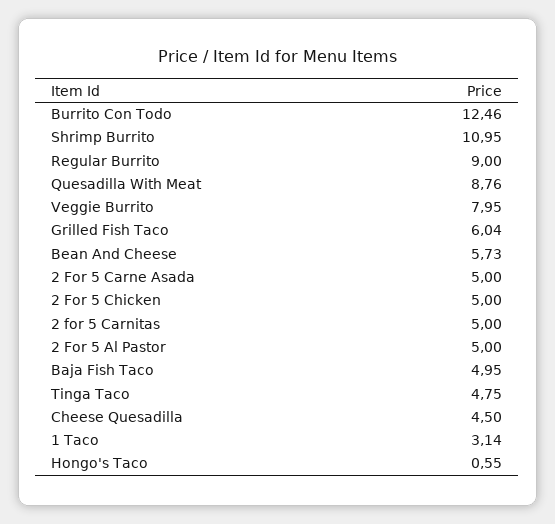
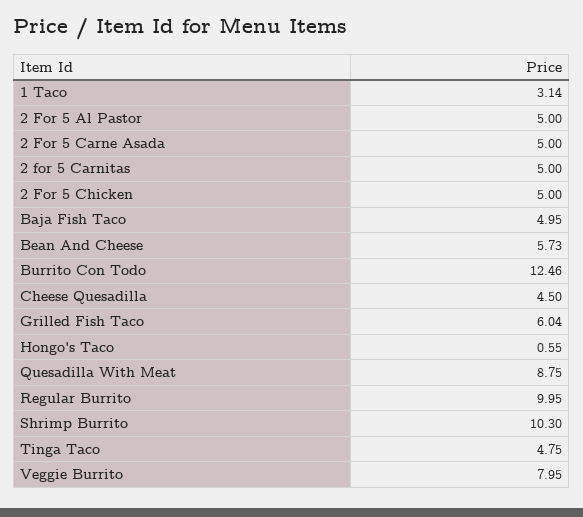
Shrimp Burrito: 10.95 -> 10.3
Regular Burrito: 9 -> 9.95
Quesadilla With Meat: 8.76 -> 8.75

